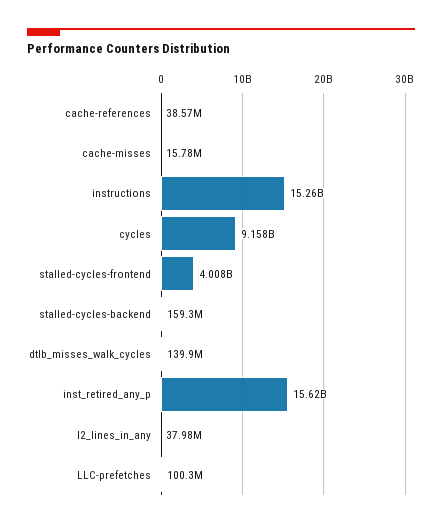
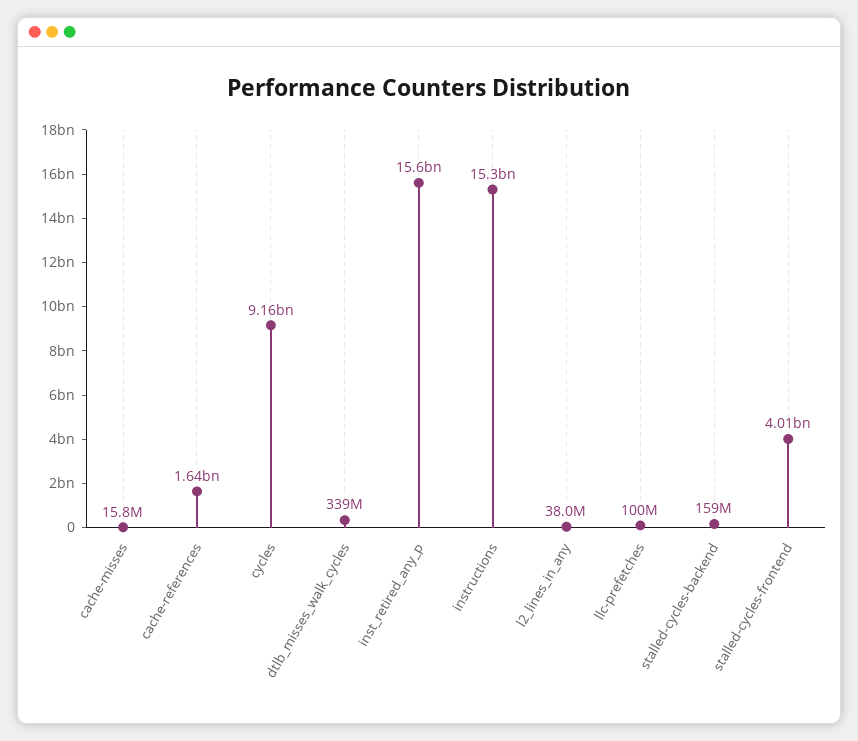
cache-references: 38570000 -> 1640000000
dtlb_misses_walk_cycles: 139900000 -> 339000000

